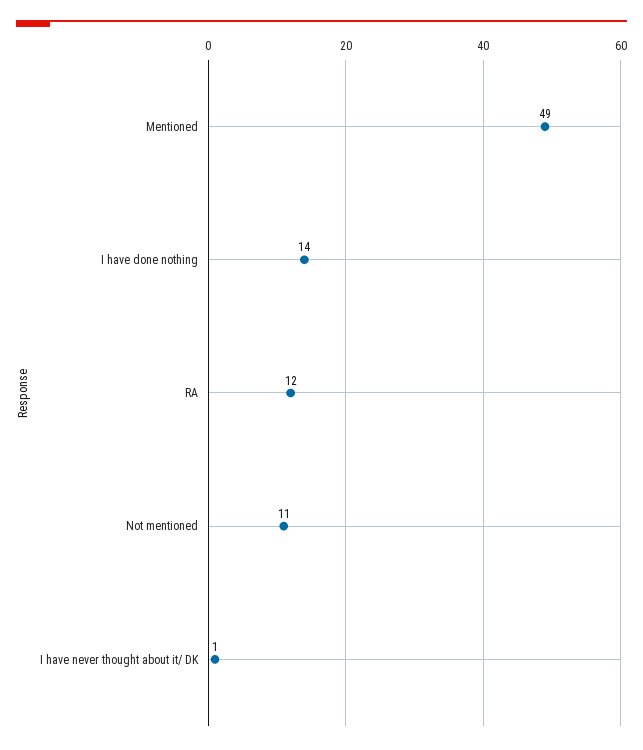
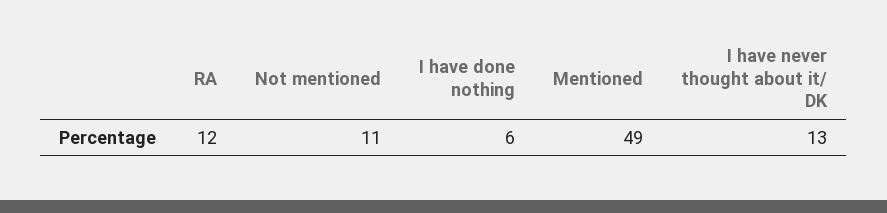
I have done nothing: 14 -> 6
I have never thought about it/ DK: 1 -> 13

